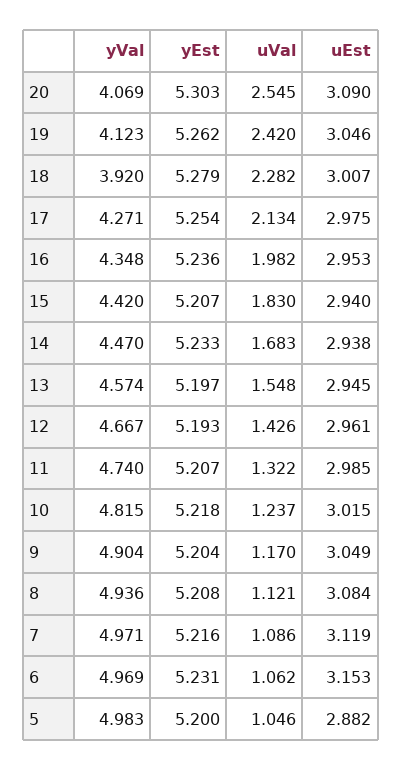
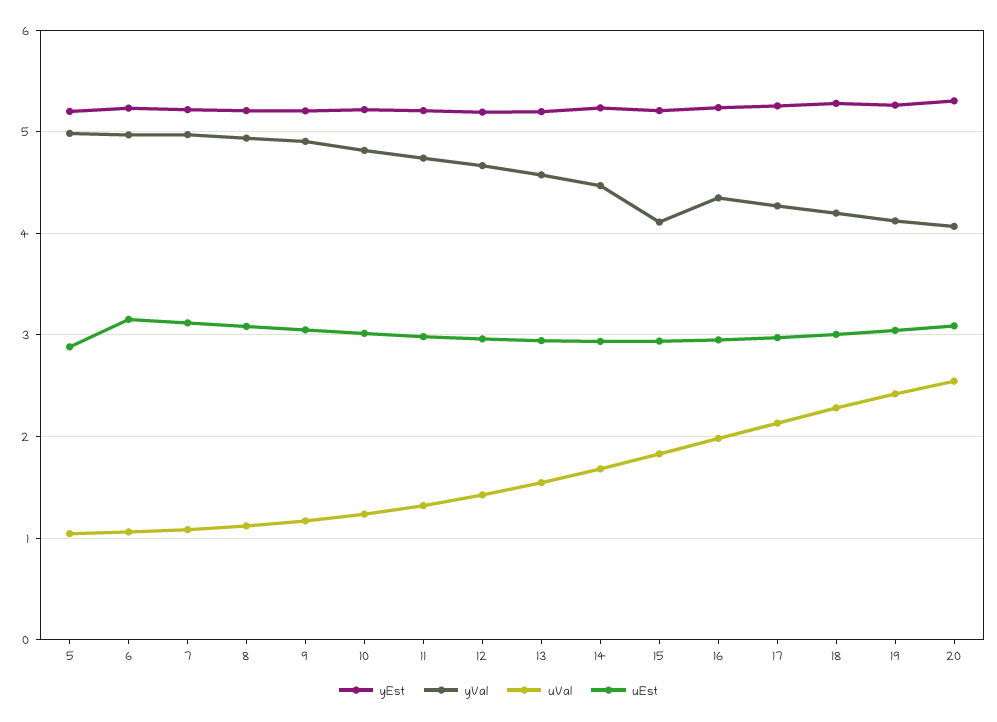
yVal, 18: 3.92 -> 4.2
yVal, 15: 4.42 -> 4.1

